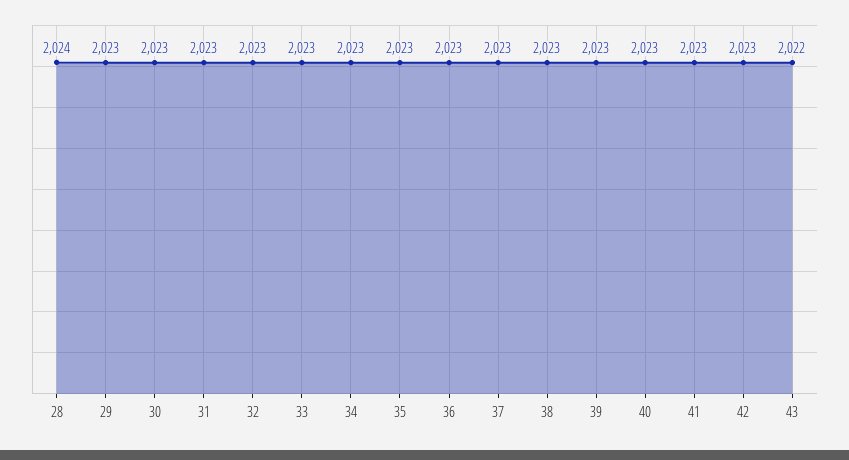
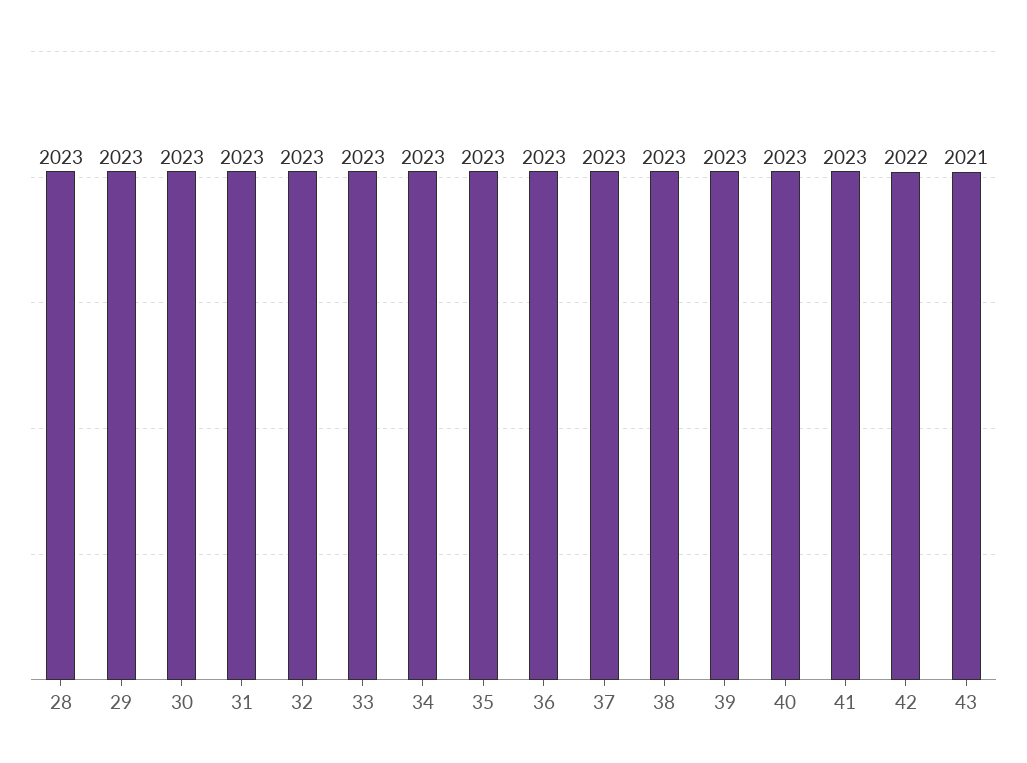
28: 2024 -> 2023
42: 2023 -> 2022
43: 2022 -> 2021

